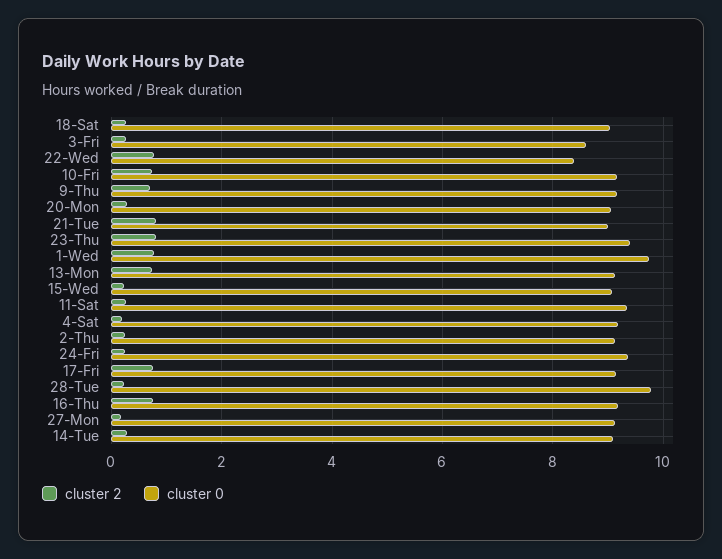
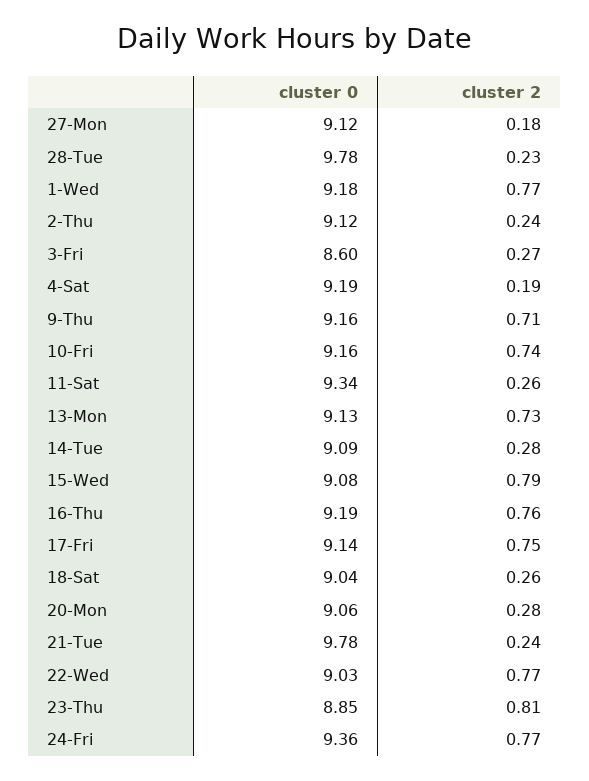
cluster 0, 22-Wed: 8.4 -> 9.03
cluster 2, 21-Tue: 0.8 -> 0.24
cluster 0, 21-Tue: 9 -> 9.78
cluster 0, 23-Thu: 9.4 -> 8.85
cluster 0, 1-Wed: 9.8 -> 9.18
cluster 2, 15-Wed: 0.2 -> 0.79
cluster 2, 24-Fri: 0.2 -> 0.77

